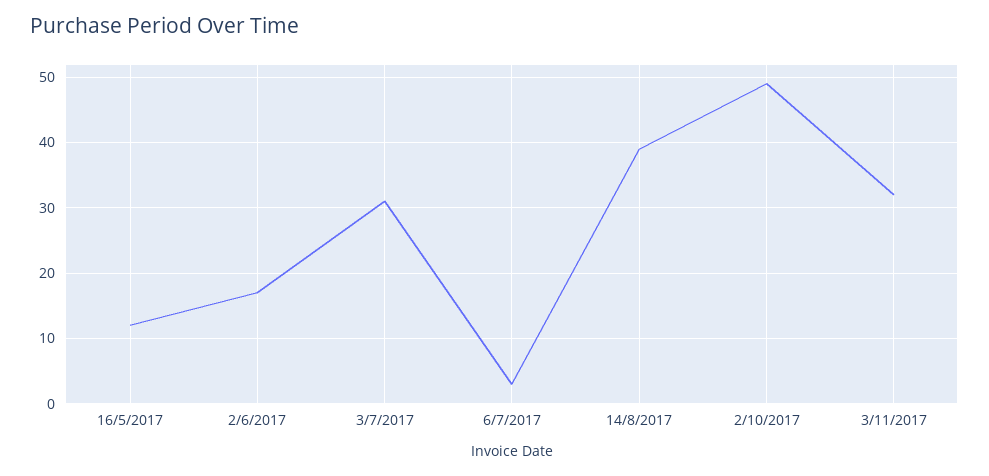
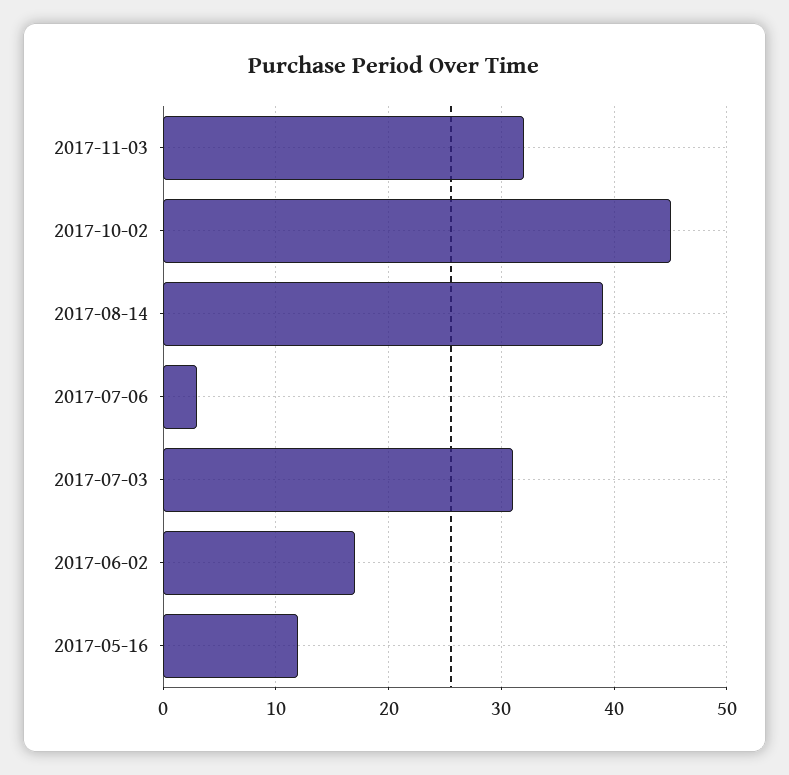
2/10/2017: 49 -> 45

